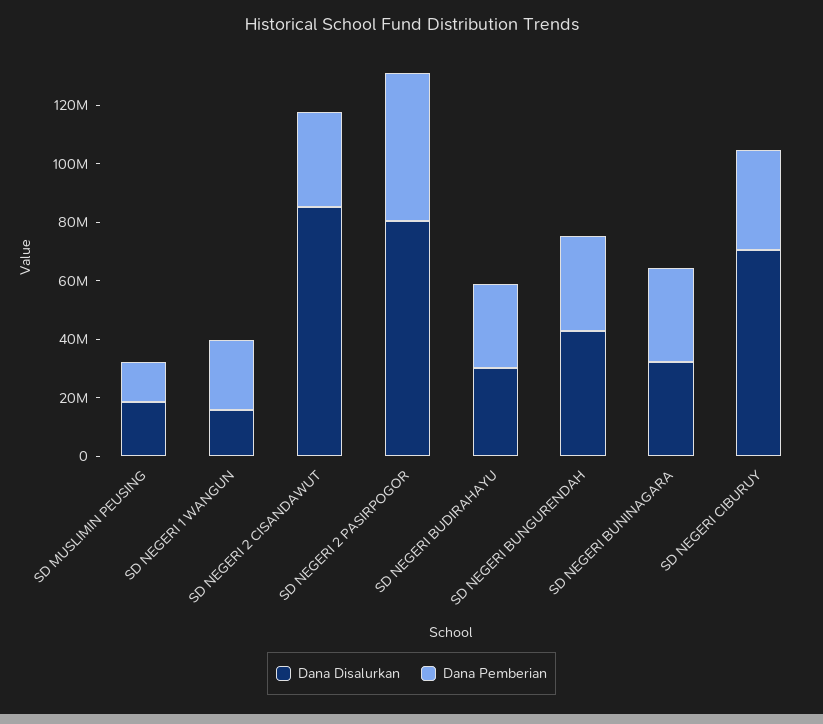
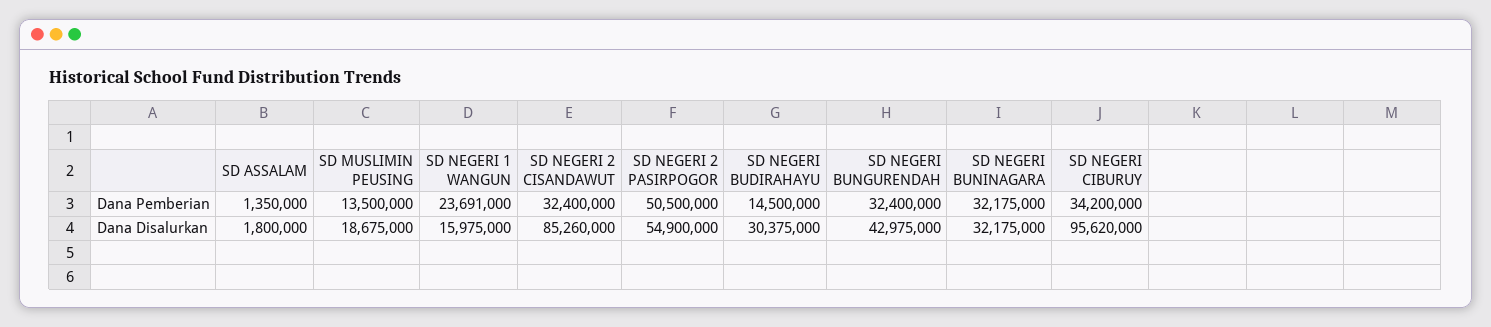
Dana Disalurkan, SD NEGERI 2 PASIRPOGOR: 80000000 -> 54900000
Dana Pemberian, SD NEGERI BUDIRAHAYU: 30000000 -> 14500000
Dana Disalurkan, SD NEGERI CIBURUY: 70000000 -> 95620000
Dana Pemberian, SD ASSALAM: none -> 1350000
Dana Disalurkan, SD ASSALAM: none -> 1800000

